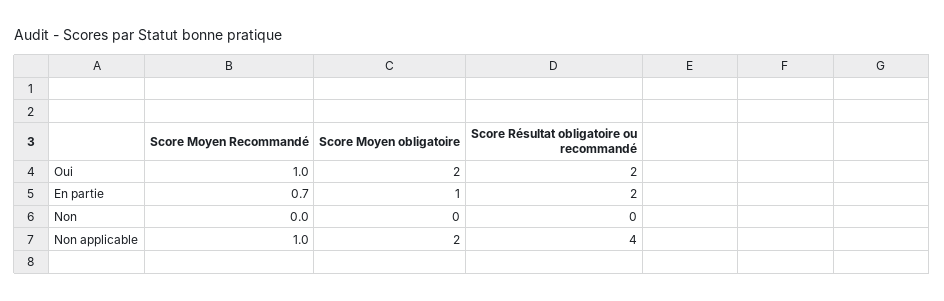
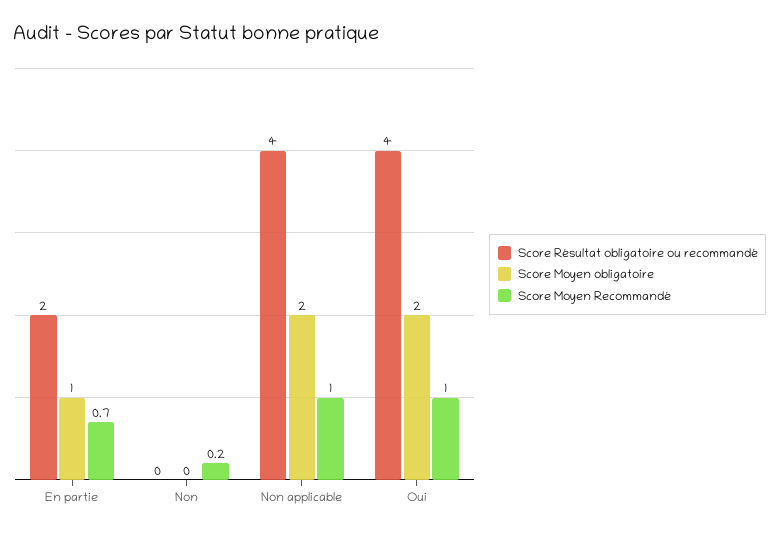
Score Résultat obligatoire ou recommandé, Oui: 2 -> 4
Score Moyen Recommandé, Non: 0 -> 0.2

